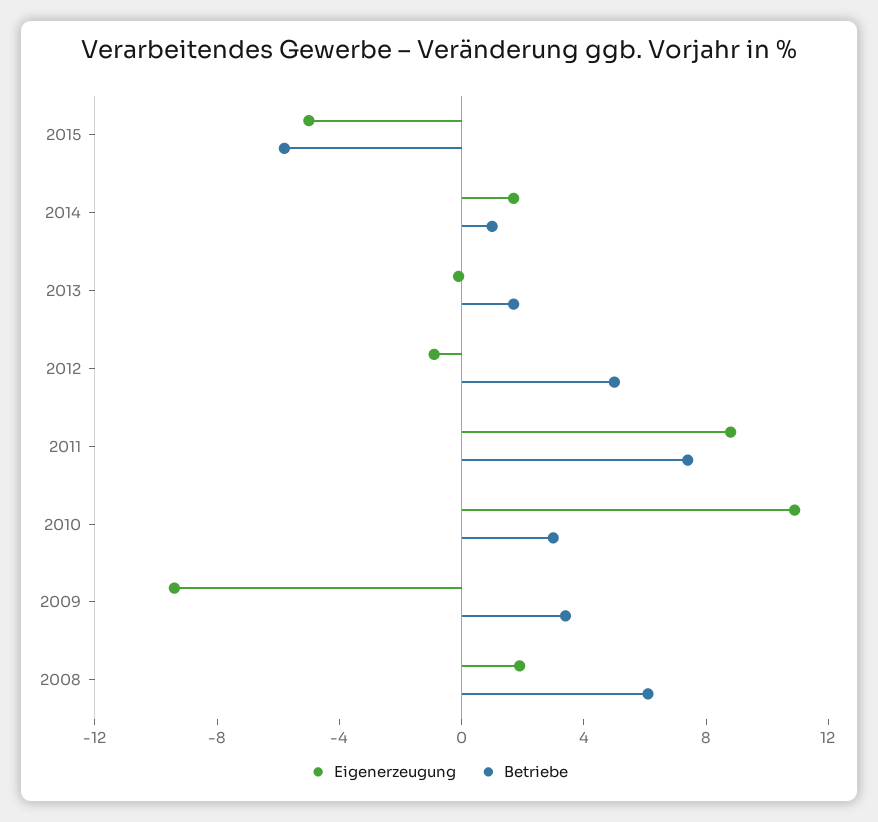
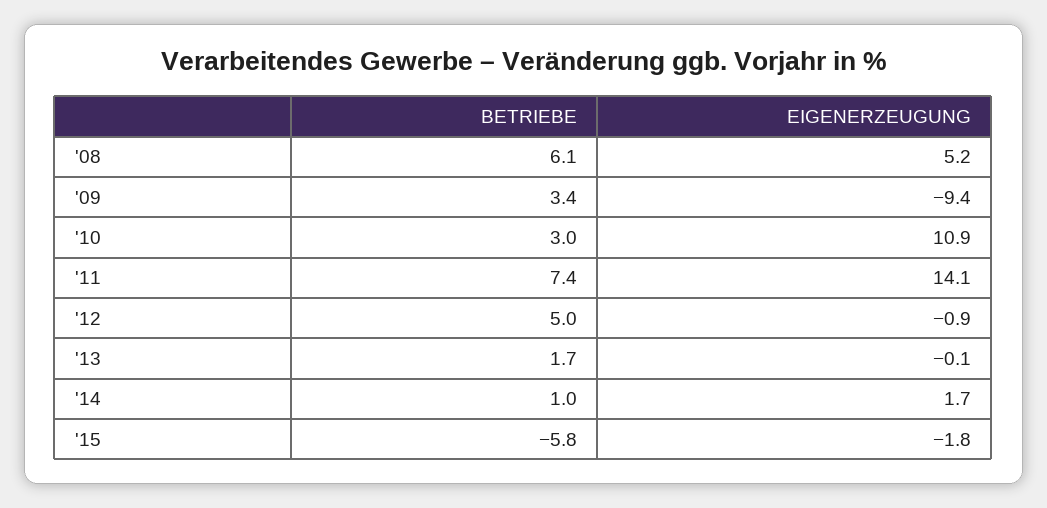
Eigenerzeugung, 2015: -5 -> -1.8
Eigenerzeugung, 2011: 9 -> 14.1
Eigenerzeugung, 2008: 2 -> 5.2

